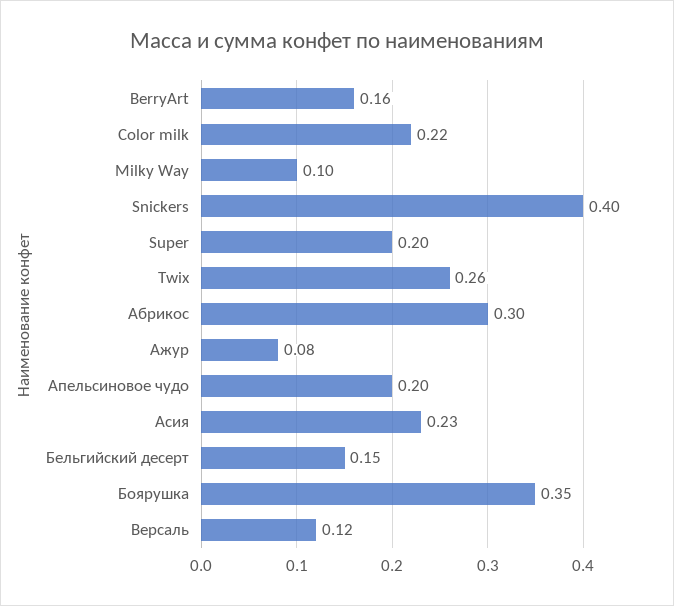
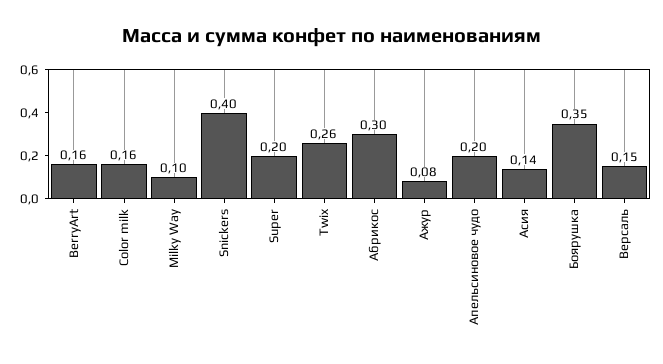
Color milk: 0.22 -> 0.16
Асия: 0.23 -> 0.14
Бельгийский десерт: 0.15 -> none
Версаль: 0.12 -> 0.15

